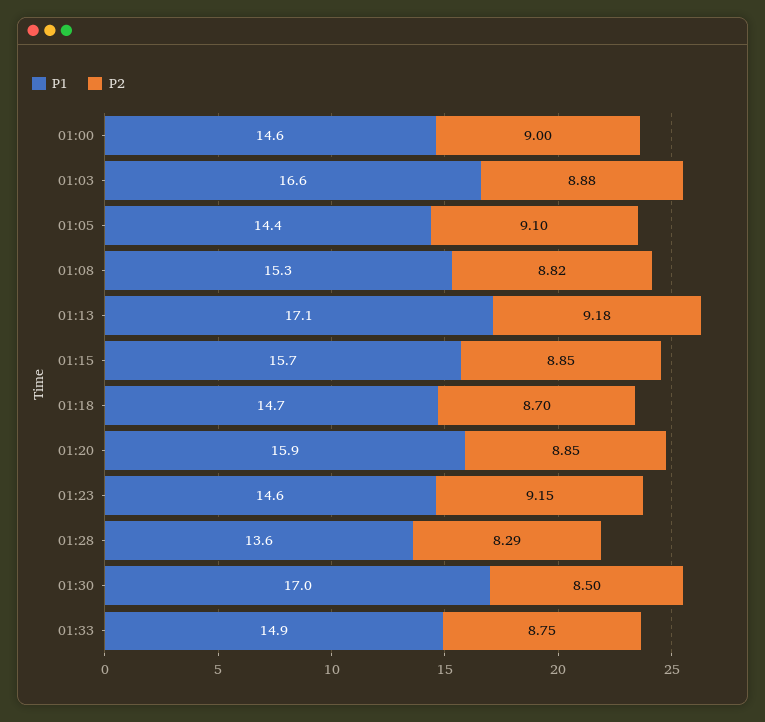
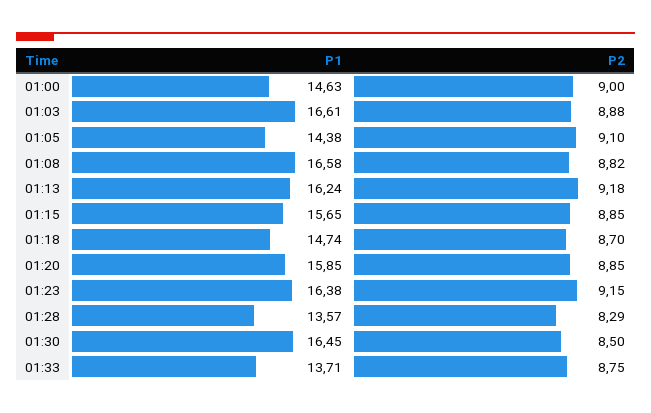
P1, 01:08: 15.3 -> 16.58
P1, 01:13: 17.1 -> 16.24
P1, 01:23: 14.6 -> 16.38
P1, 01:30: 17 -> 16.45
P1, 01:33: 14.9 -> 13.71

